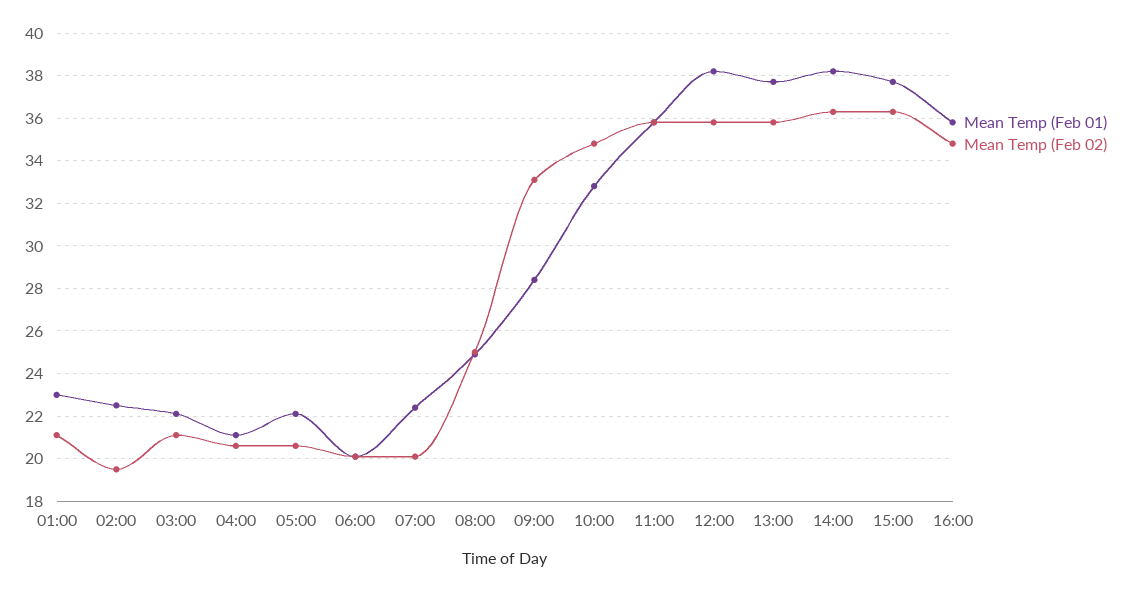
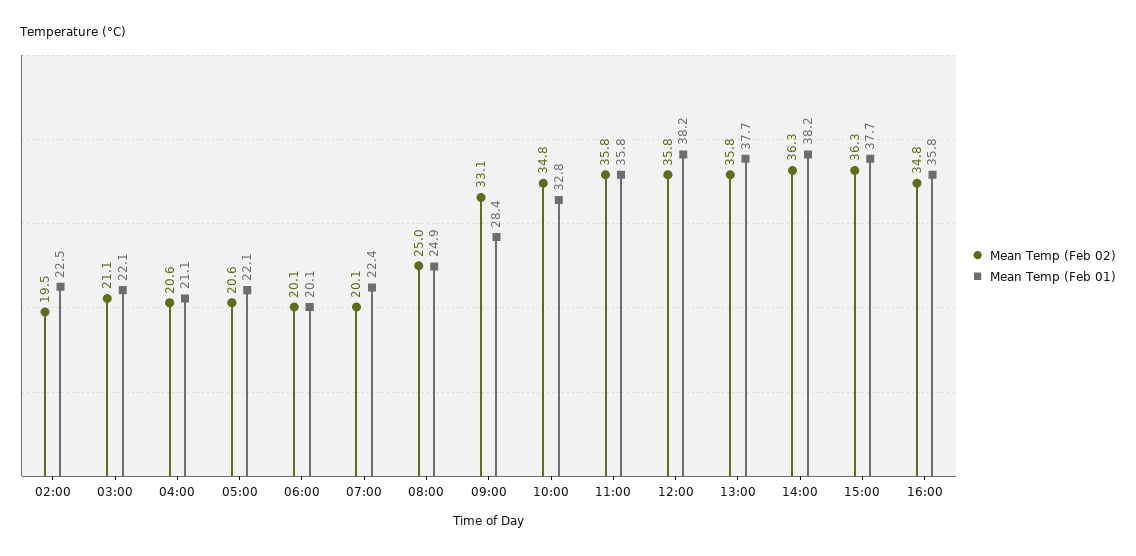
Mean Temp (Feb 01), 01:00: 23 -> none
Mean Temp (Feb 02), 01:00: 21 -> none

